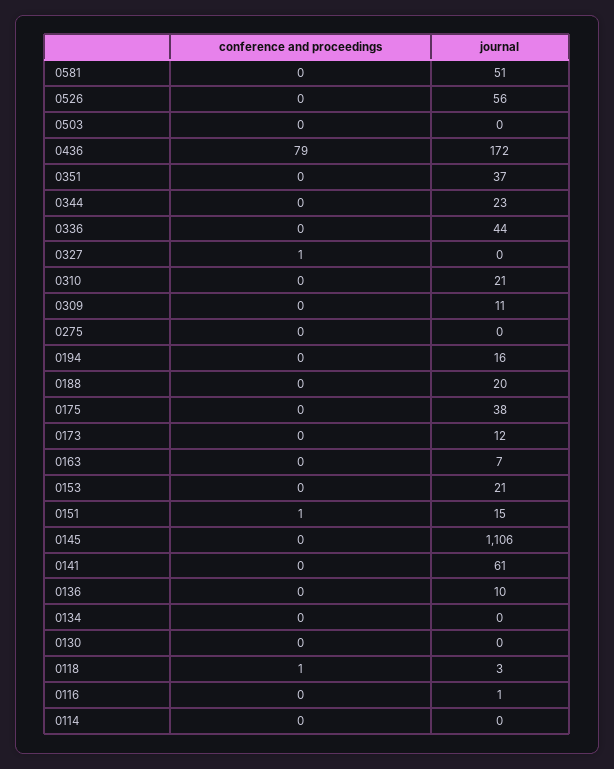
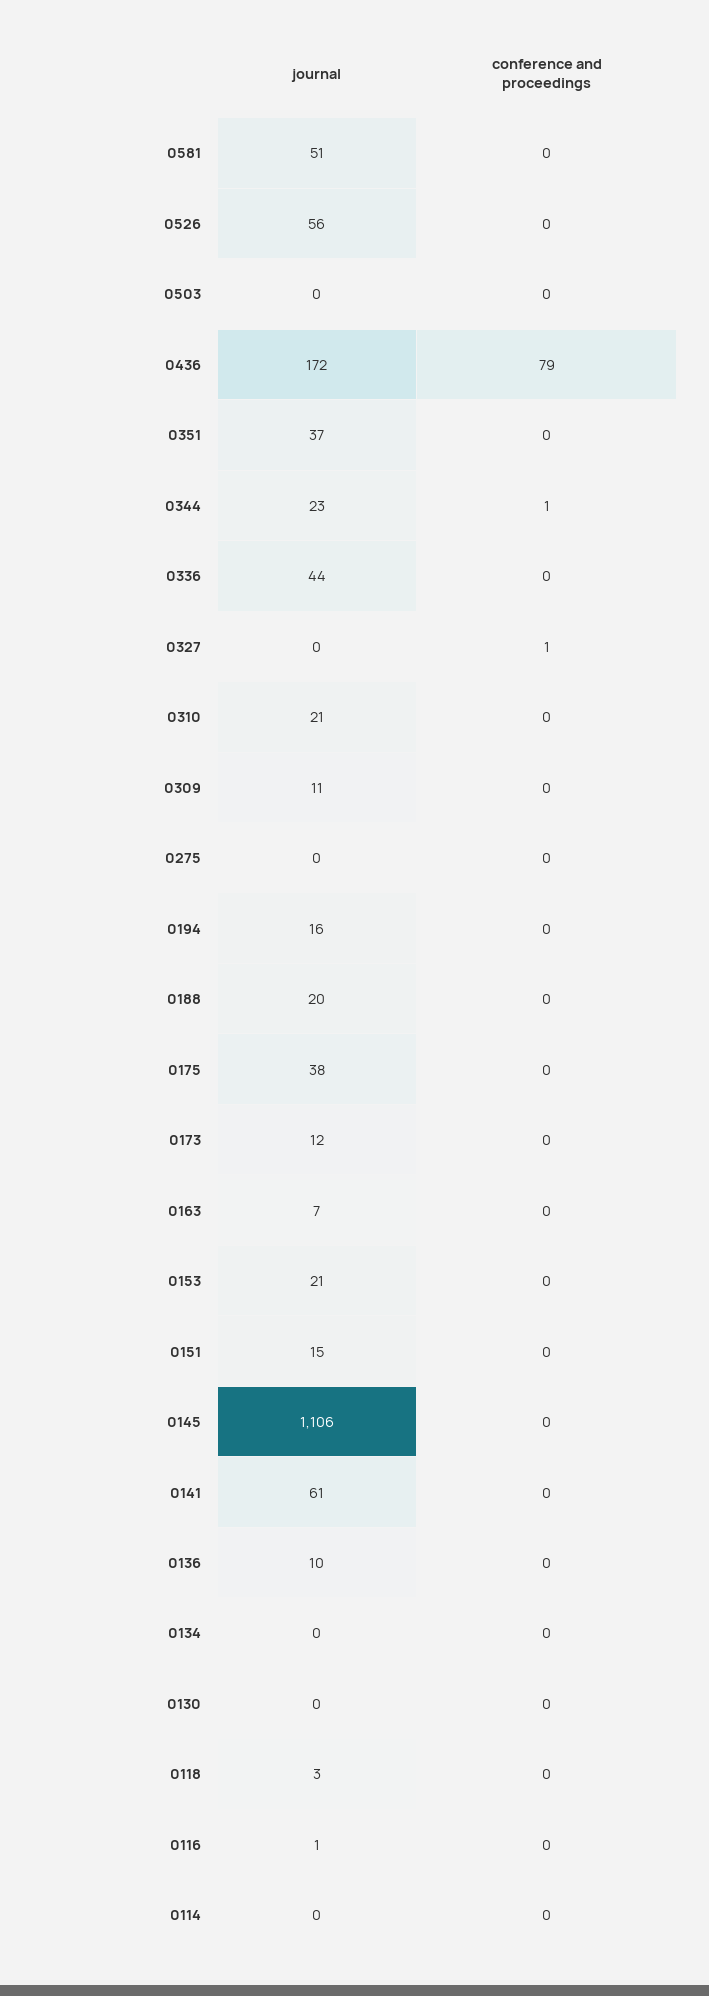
conference and proceedings, 0344: 0 -> 1
conference and proceedings, 0151: 1 -> 0
conference and proceedings, 0118: 1 -> 0

